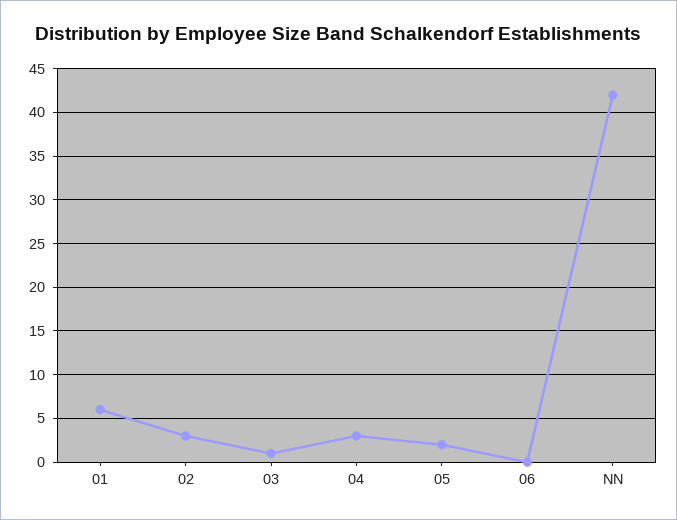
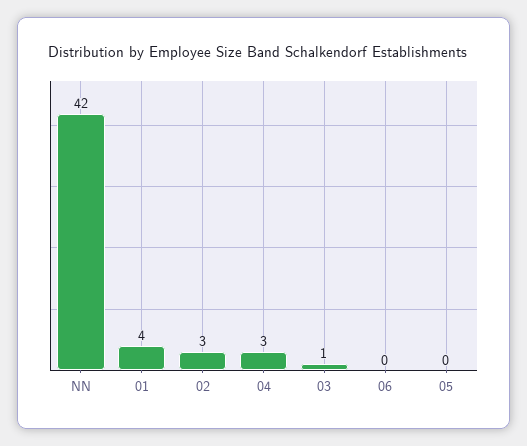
01: 6 -> 4
05: 2 -> 0

